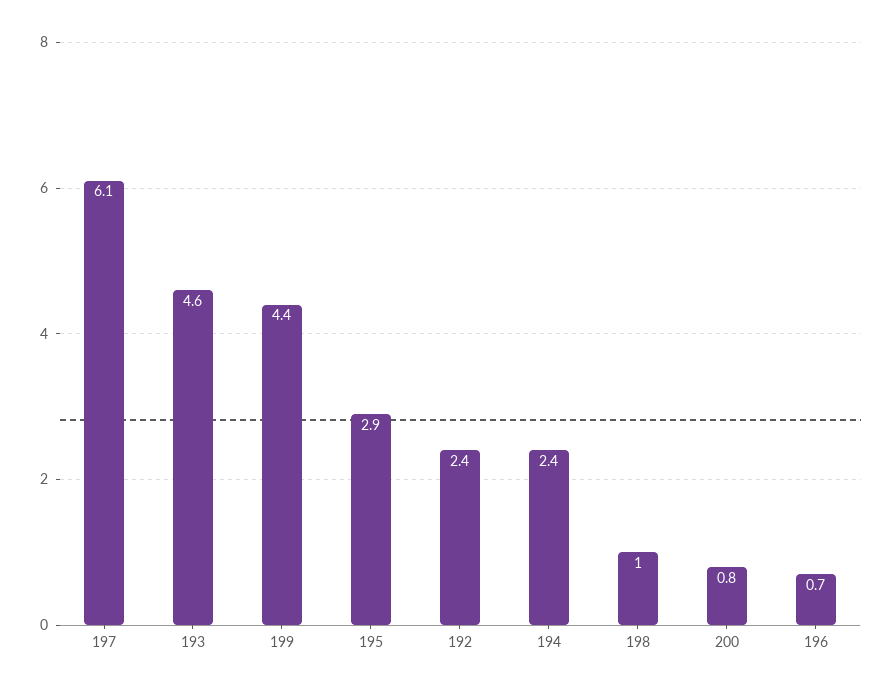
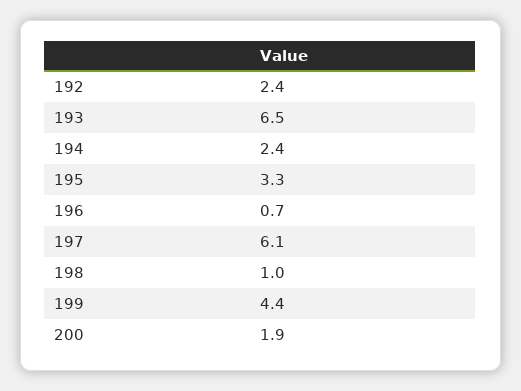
193: 4.6 -> 6.5
195: 2.9 -> 3.3
200: 0.8 -> 1.9

